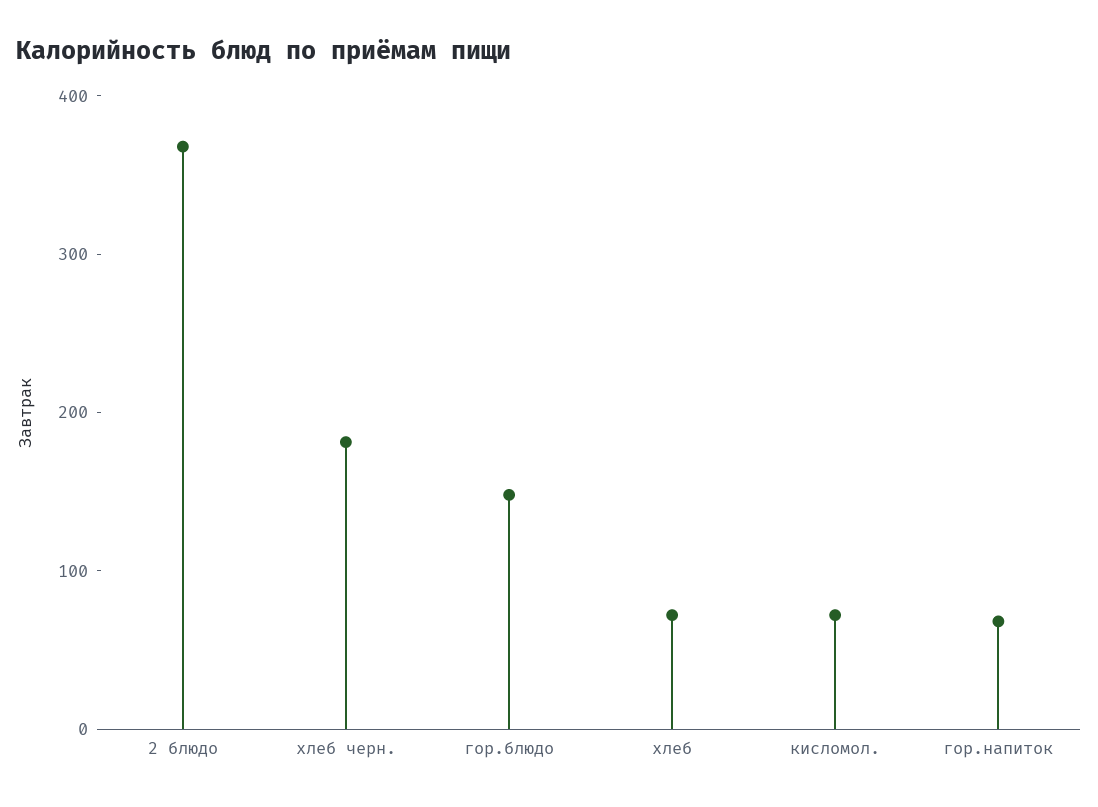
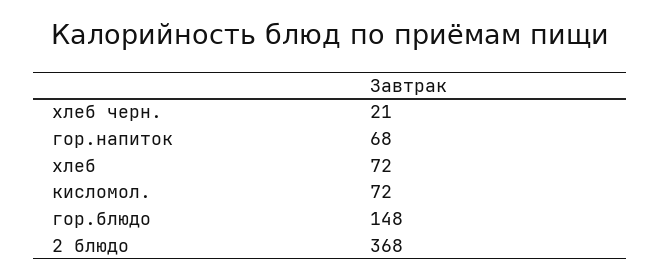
хлеб черн.: 180 -> 21

